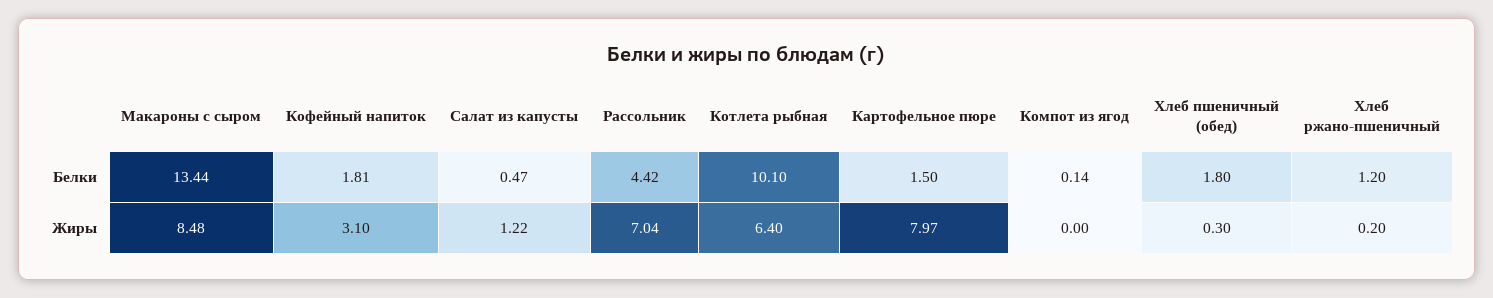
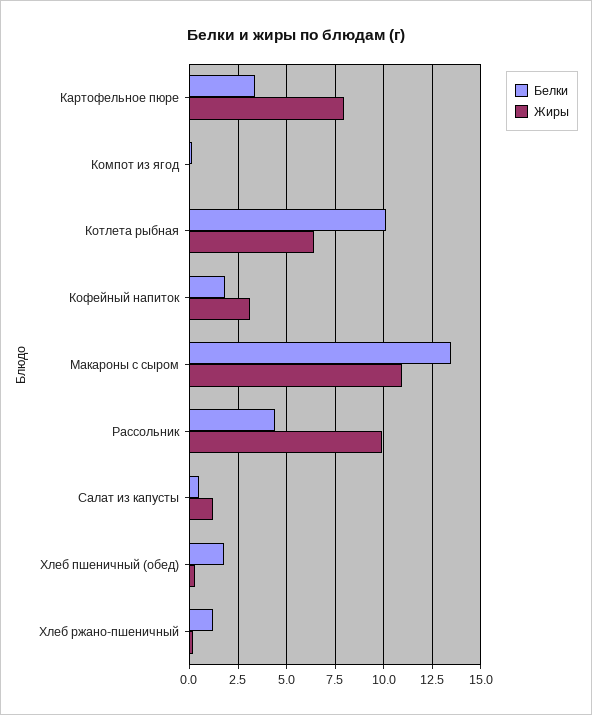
Белки, Картофельное пюре: 1.5 -> 3.5
Жиры, Макароны с сыром: 8.48 -> 11
Жиры, Рассольник: 7.04 -> 10

